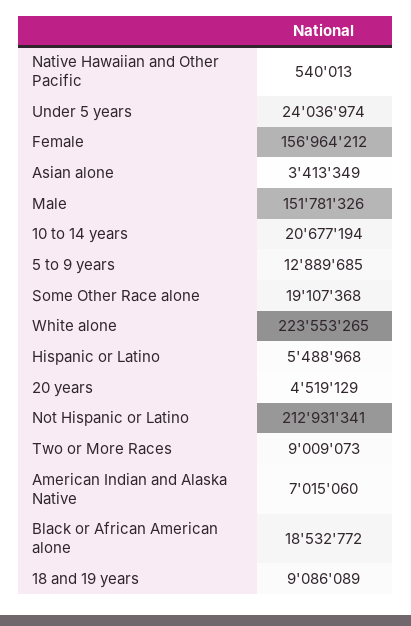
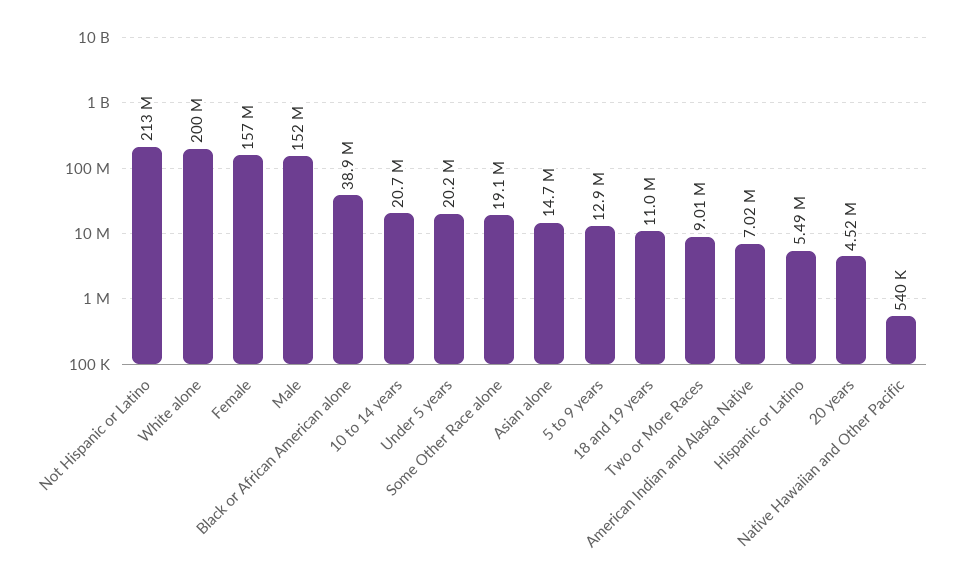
Under 5 years: 24036974 -> 20200000
Asian alone: 3413349 -> 14700000
White alone: 223553265 -> 200000000
Black or African American alone: 18532772 -> 38900000
18 and 19 years: 9086089 -> 11000000

